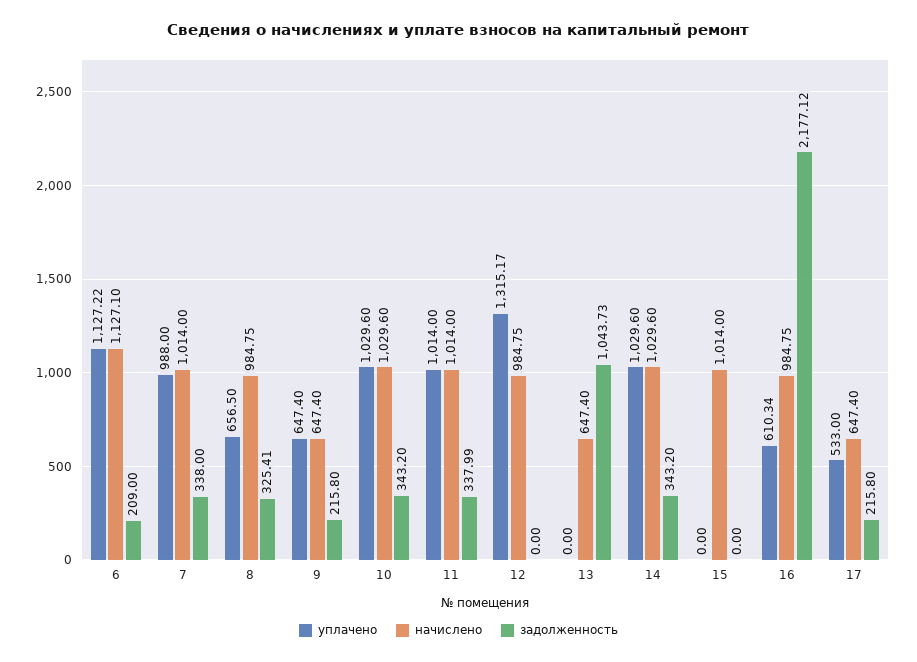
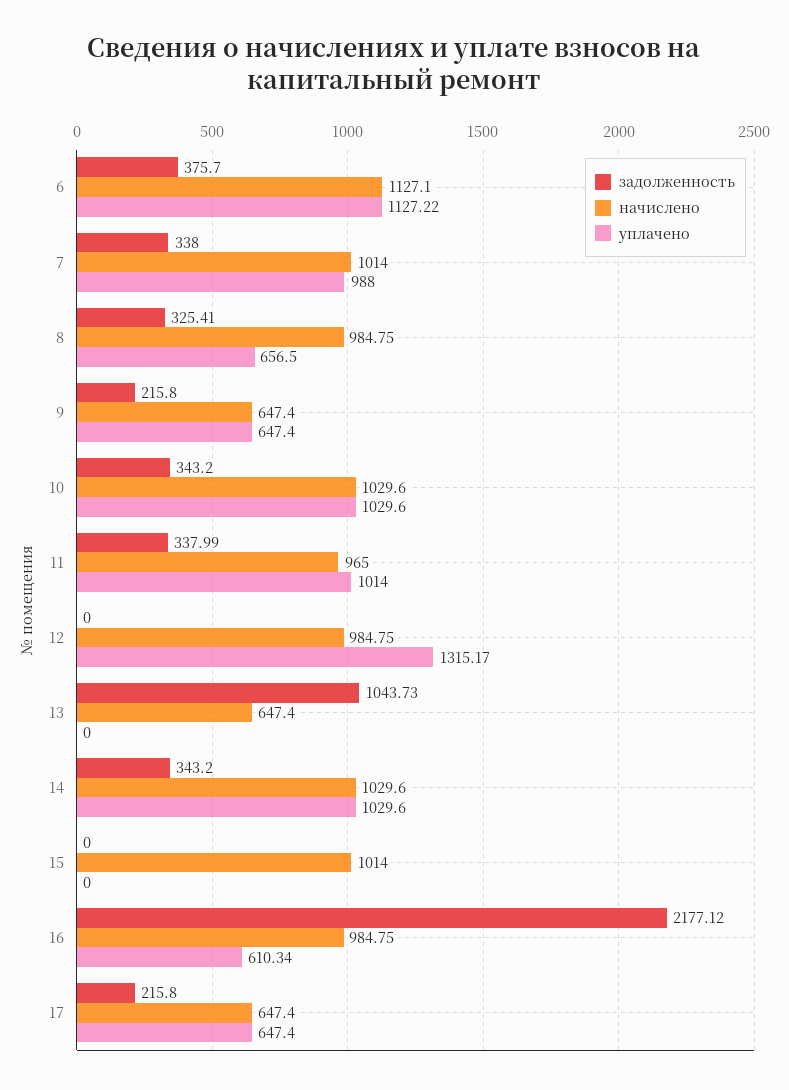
задолженность, 6: 209 -> 375.7
начислено, 11: 1014 -> 965
уплачено, 17: 533 -> 647.4

